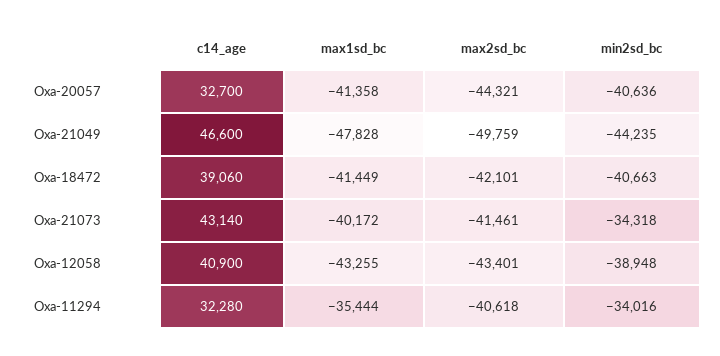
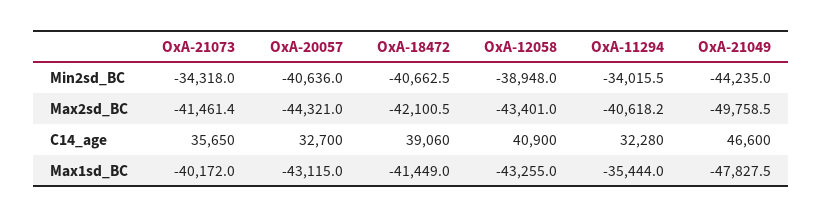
max1sd_bc, Oxa-20057: -41358 -> -43115
c14_age, Oxa-21073: 43140 -> 35650

